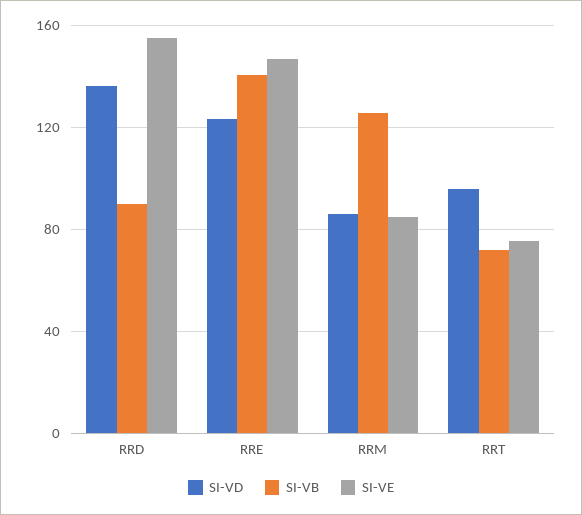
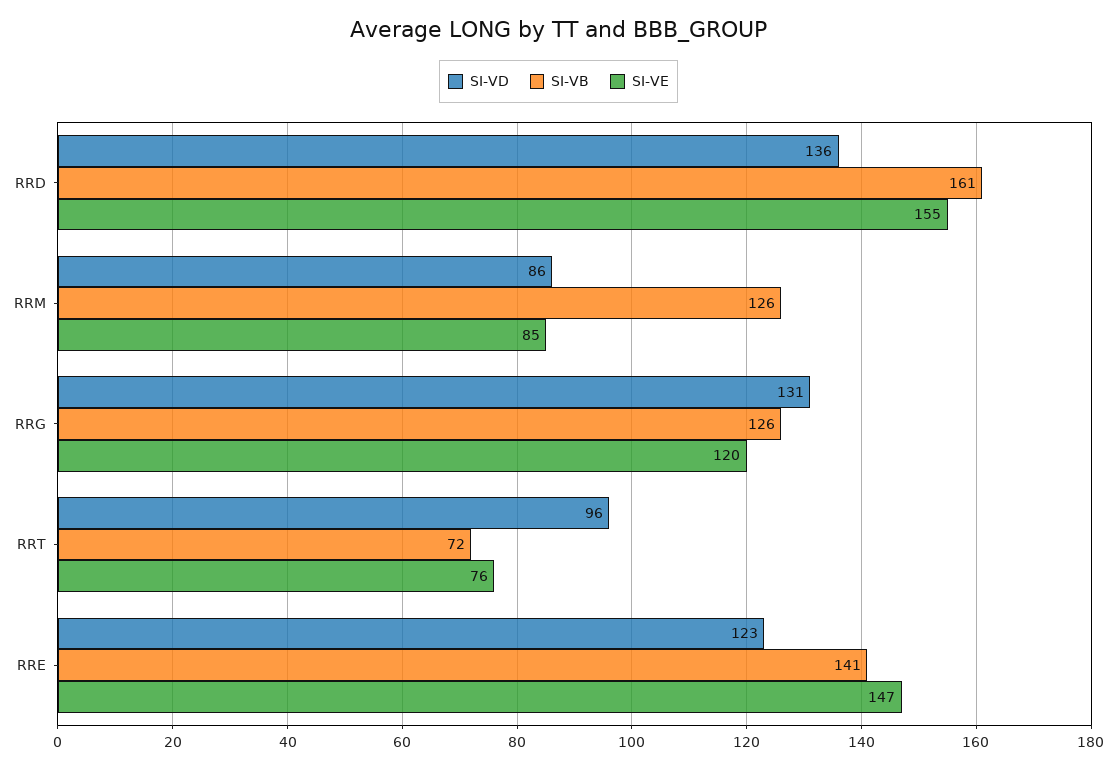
SI-VB, RRD: 90 -> 161
SI-VD, RRG: none -> 131
SI-VB, RRG: none -> 126
SI-VE, RRG: none -> 120

